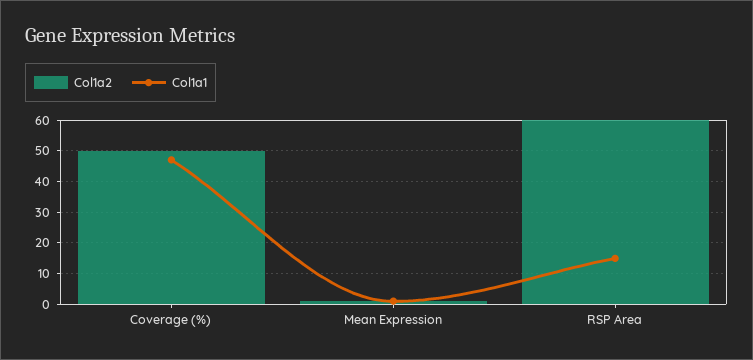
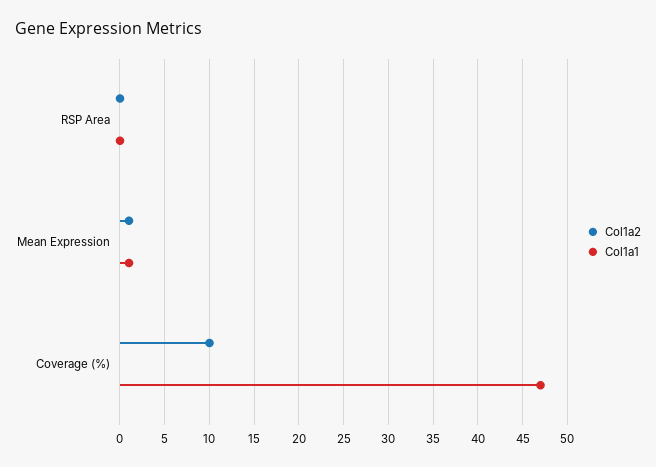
Col1a2, Coverage (%): 50 -> 10
Col1a2, RSP Area: 60 -> 0
Col1a1, RSP Area: 15 -> 0

